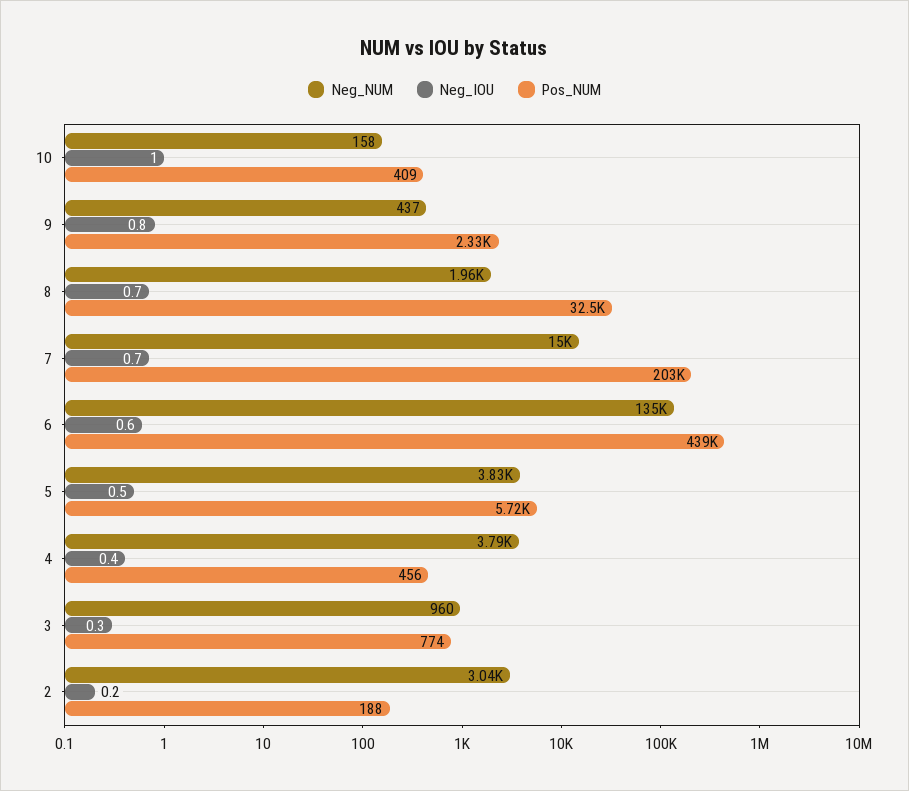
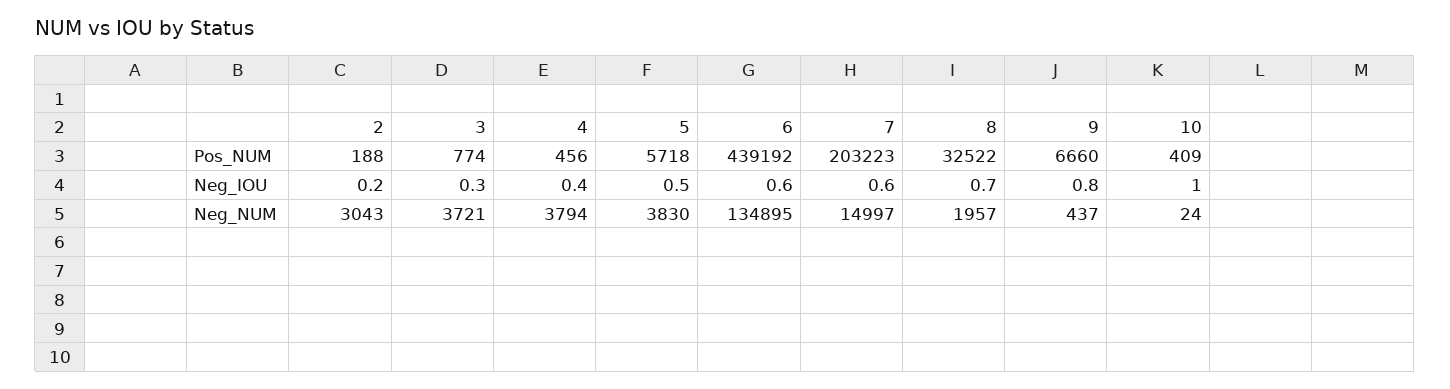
Neg_NUM, 10: 158 -> 24
Pos_NUM, 9: 2330 -> 6660
Neg_IOU, 7: 0.7 -> 0.6
Neg_NUM, 3: 960 -> 3721

